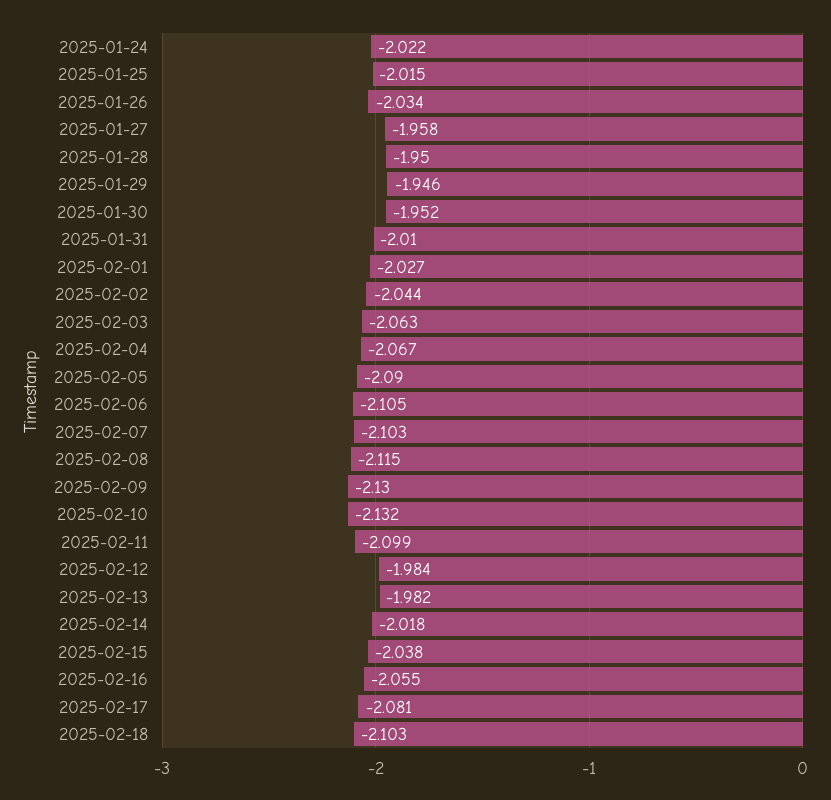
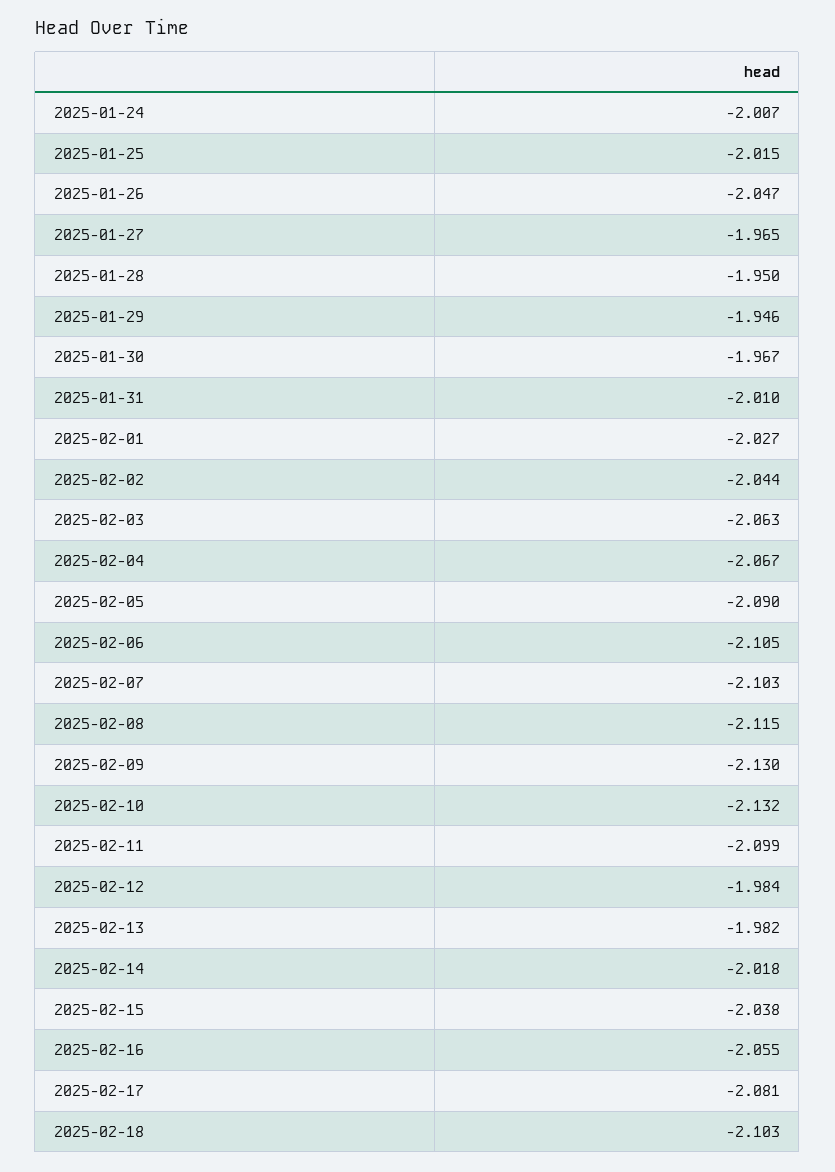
2025-01-24: -2.022 -> -2.007
2025-01-26: -2.034 -> -2.047
2025-01-27: -1.958 -> -1.965
2025-01-30: -1.952 -> -1.967

